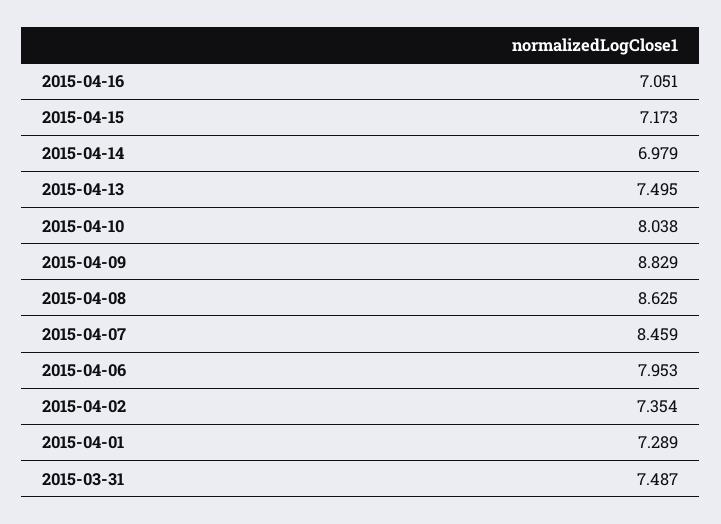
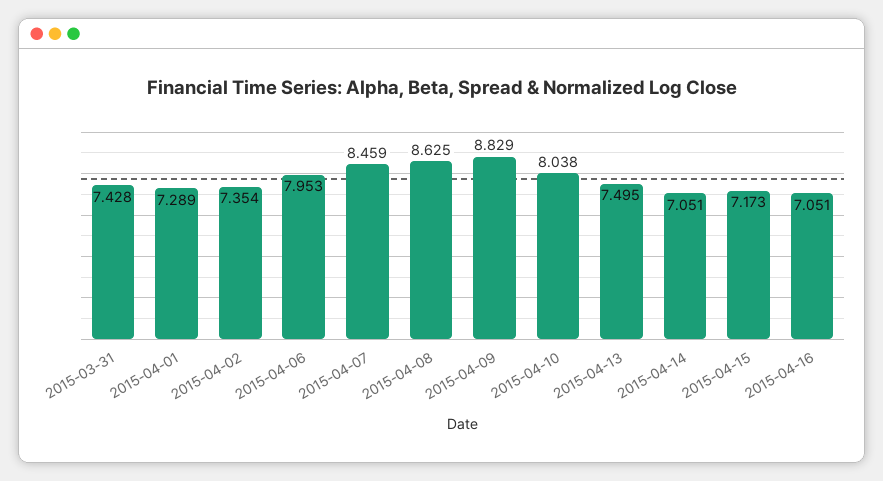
2015-04-14: 6.979 -> 7.051
2015-03-31: 7.487 -> 7.428

